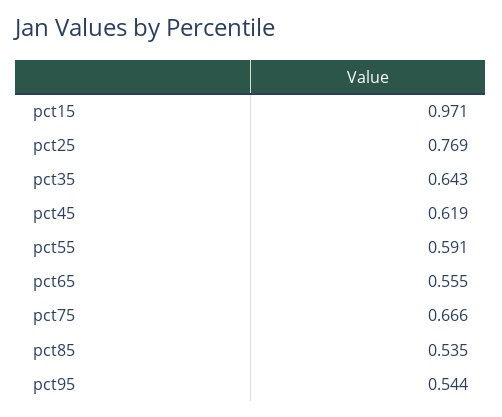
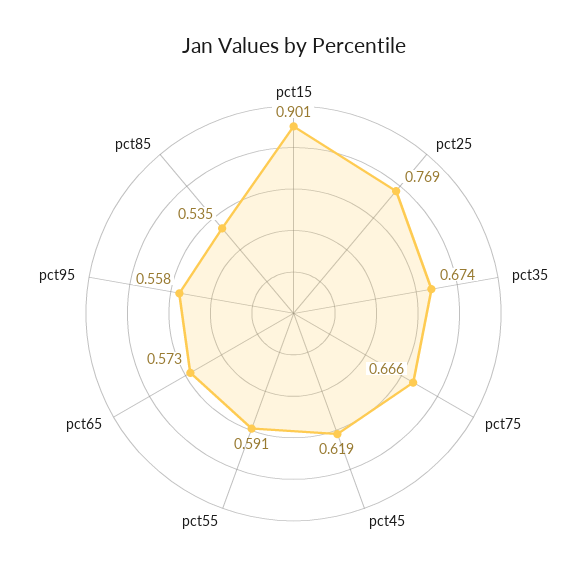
pct15: 0.971 -> 0.901
pct35: 0.643 -> 0.674
pct65: 0.555 -> 0.573
pct95: 0.544 -> 0.558

